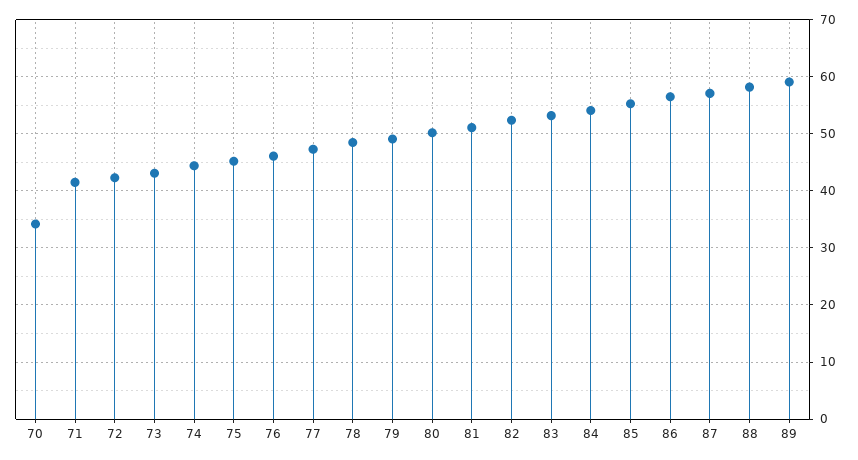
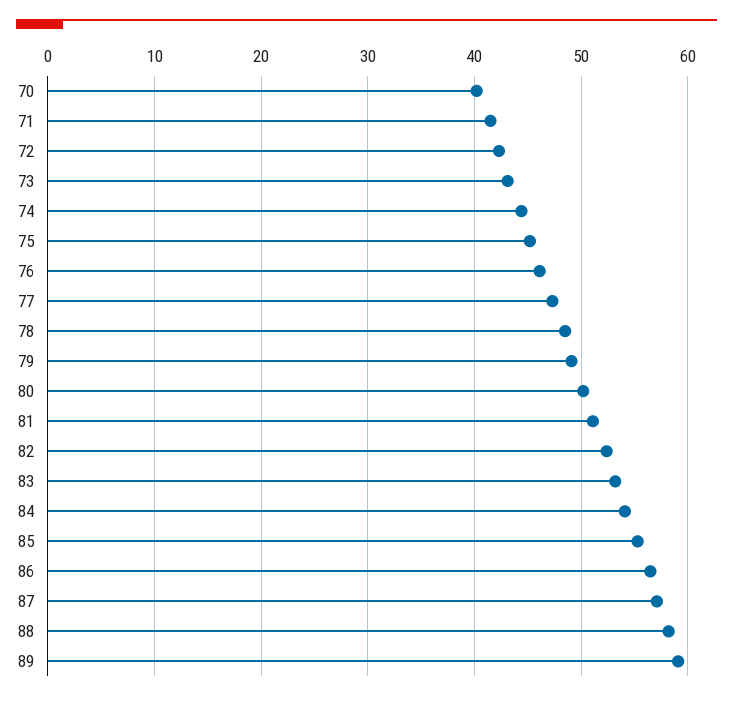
70: 34 -> 40

